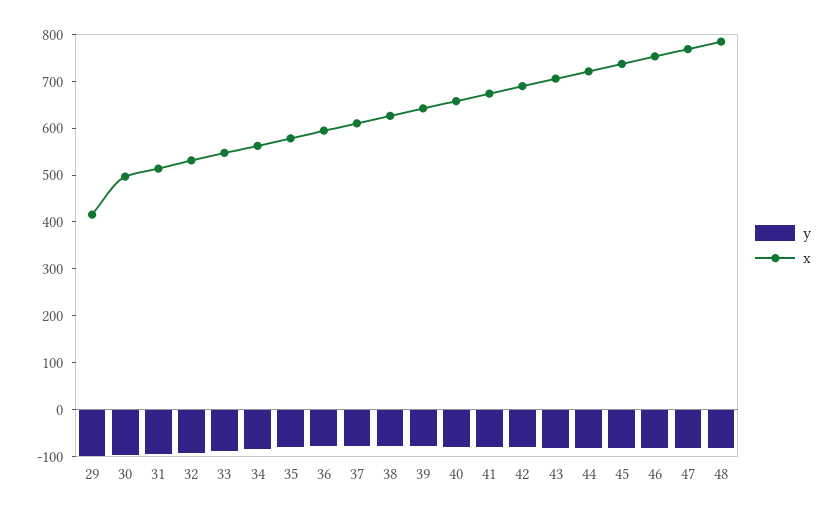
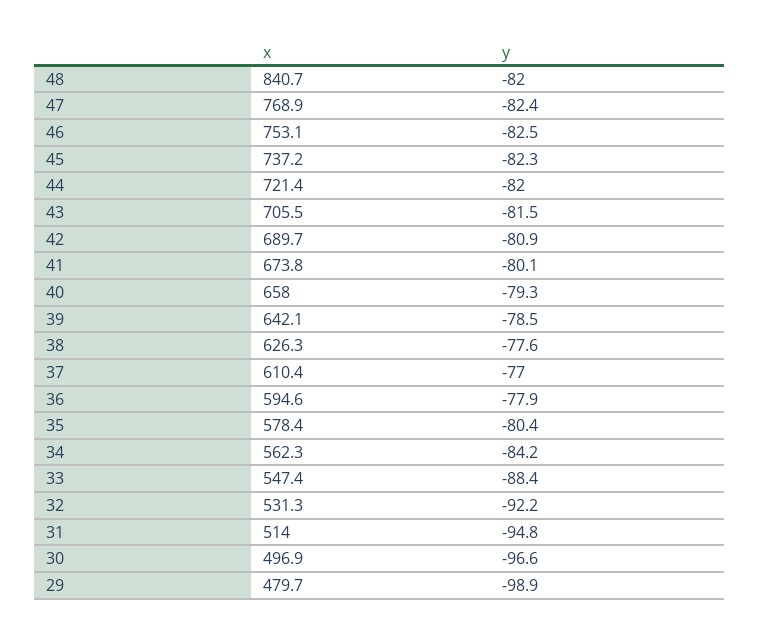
x, 29: 420 -> 479.7
x, 48: 780 -> 840.7

